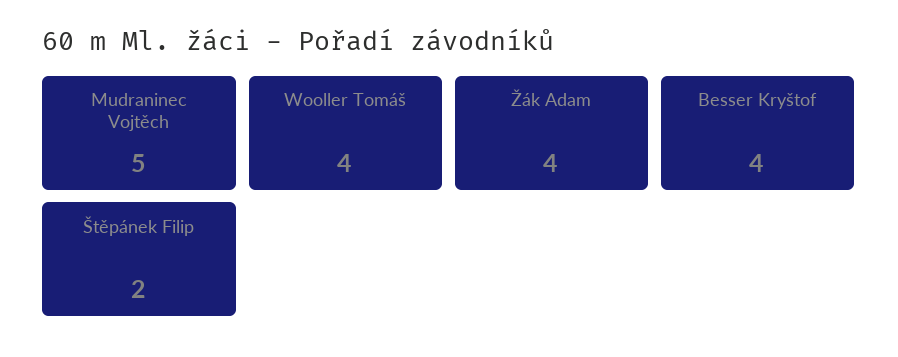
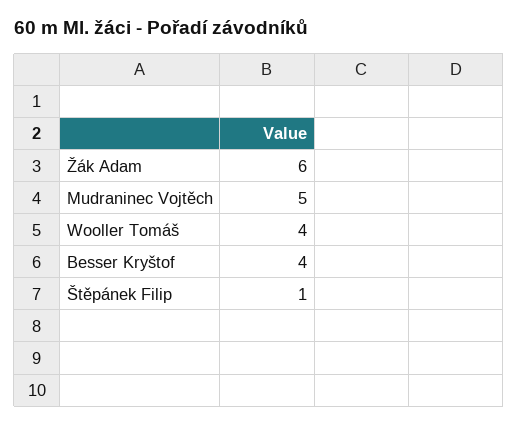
Žák Adam: 4 -> 6
Štěpánek Filip: 2 -> 1

